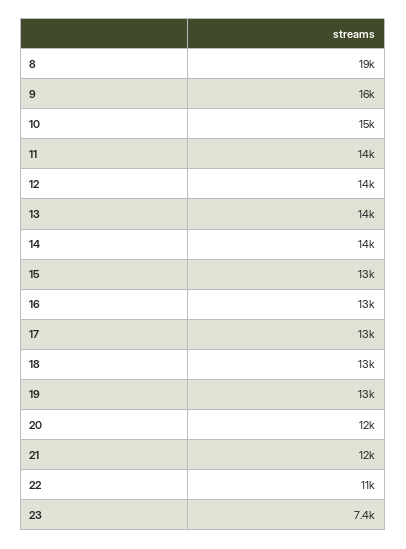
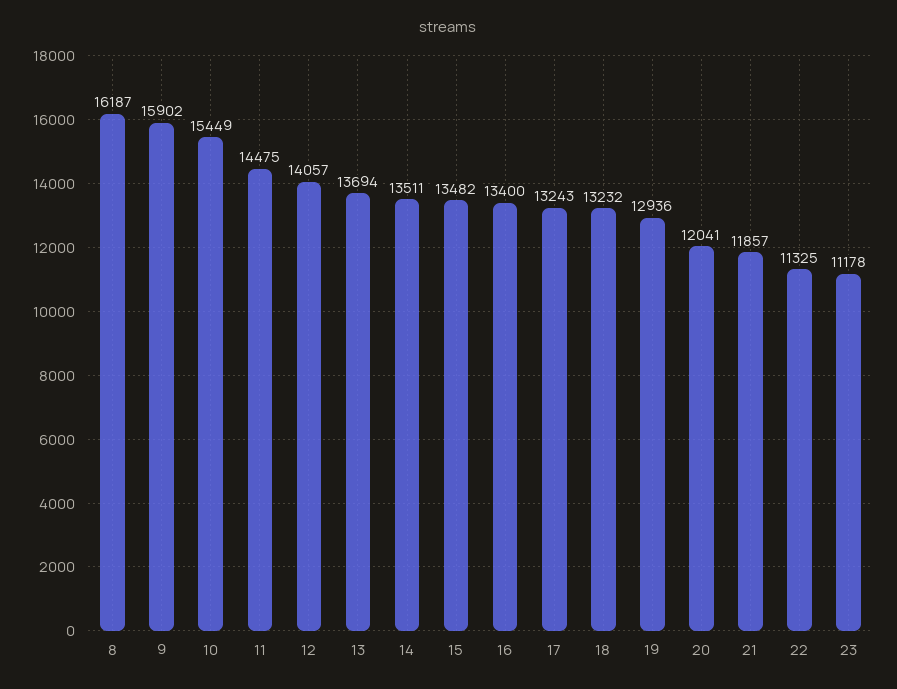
8: 19000 -> 16187
23: 7400 -> 11178

